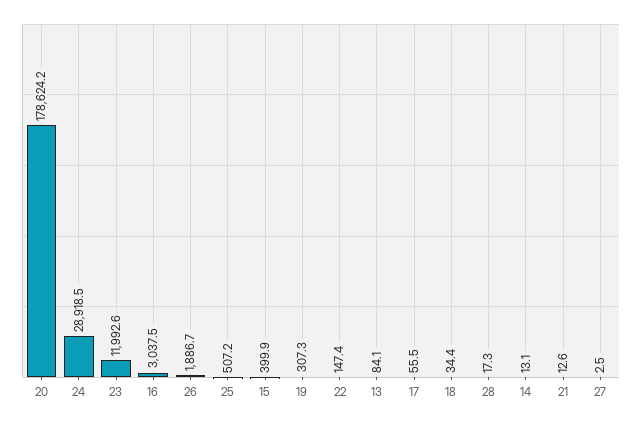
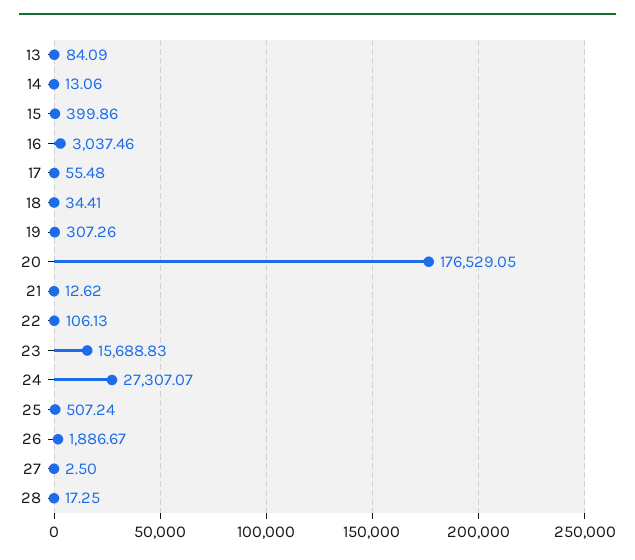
20: 178624.2 -> 176529.05
24: 28918.5 -> 27307.07
23: 11992.6 -> 15688.83
22: 147.4 -> 106.13

